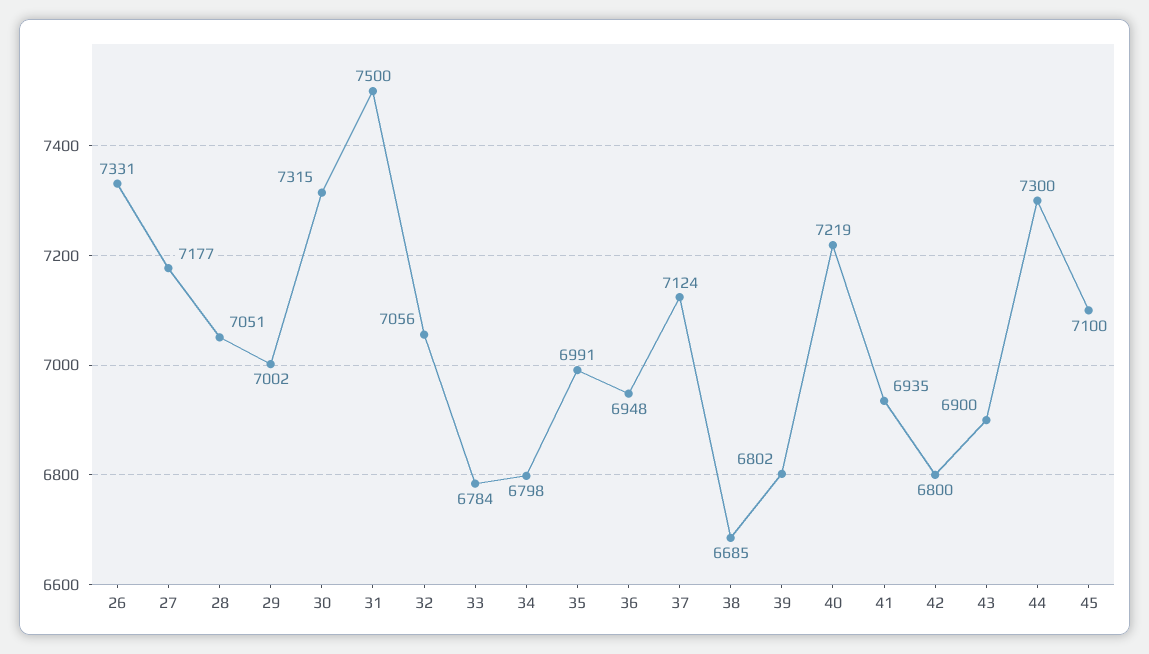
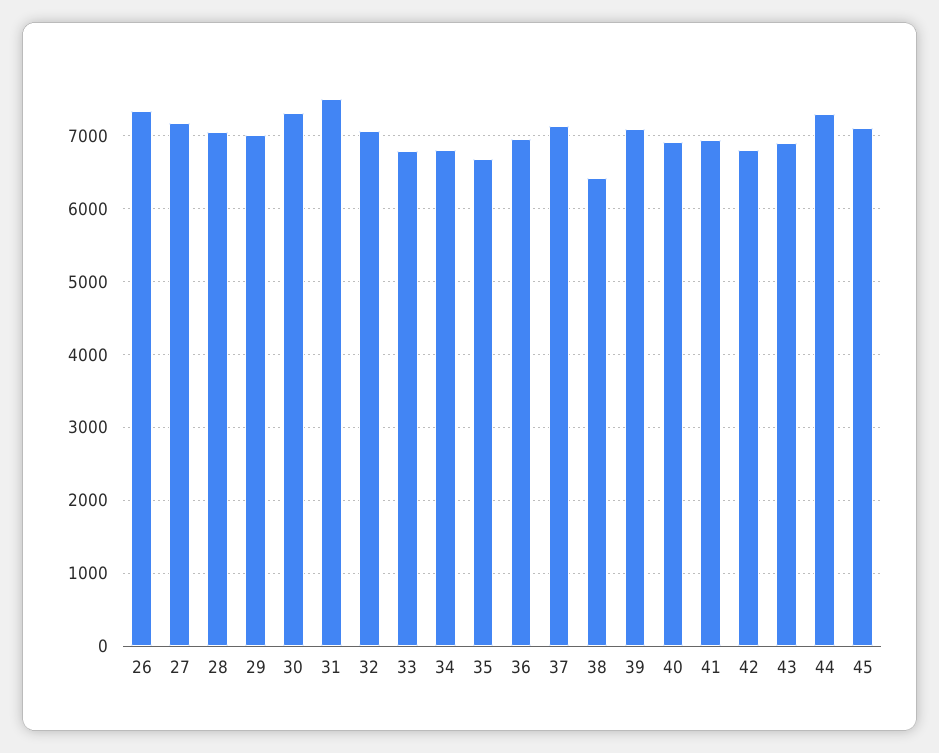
35: 6991 -> 6700
38: 6685 -> 6400
39: 6802 -> 7100
40: 7219 -> 6900

